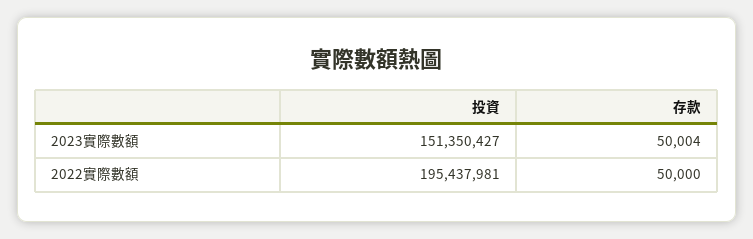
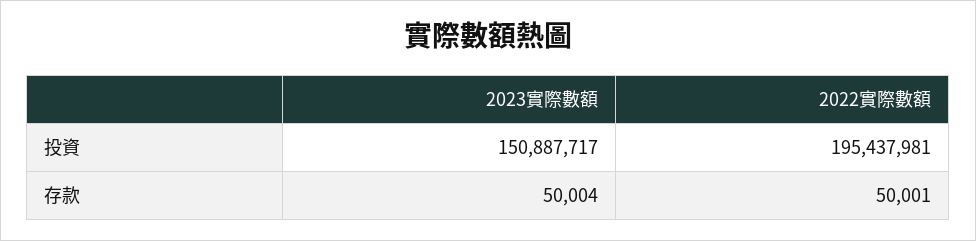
投資, 2023實際數額: 151350427 -> 150887717
存款, 2022實際數額: 50000 -> 50001

